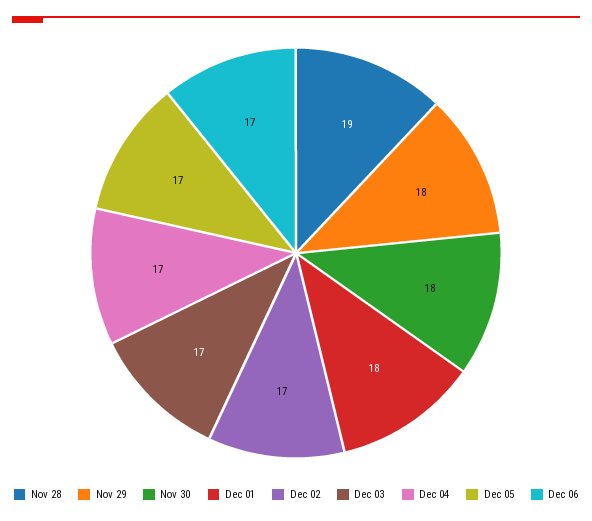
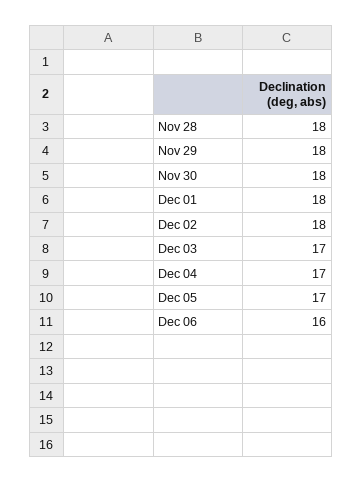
Nov 28: 19 -> 18
Dec 02: 17 -> 18
Dec 06: 17 -> 16

